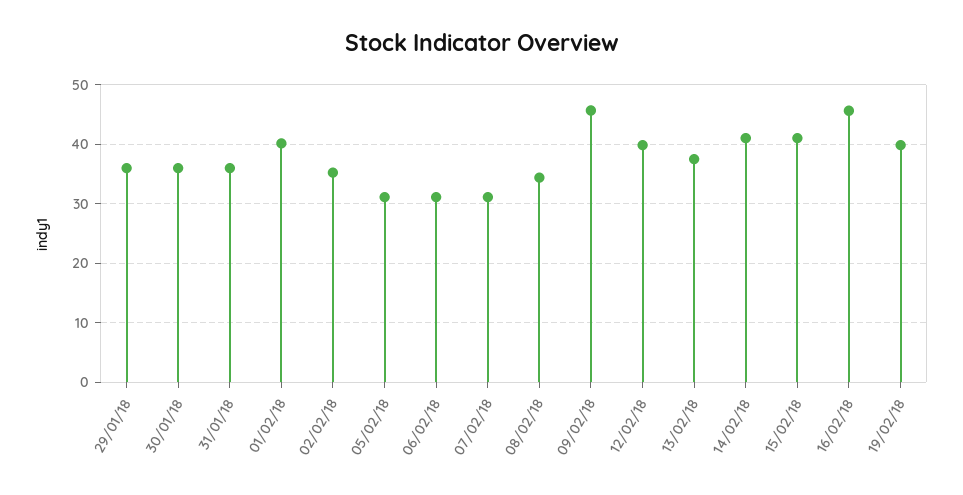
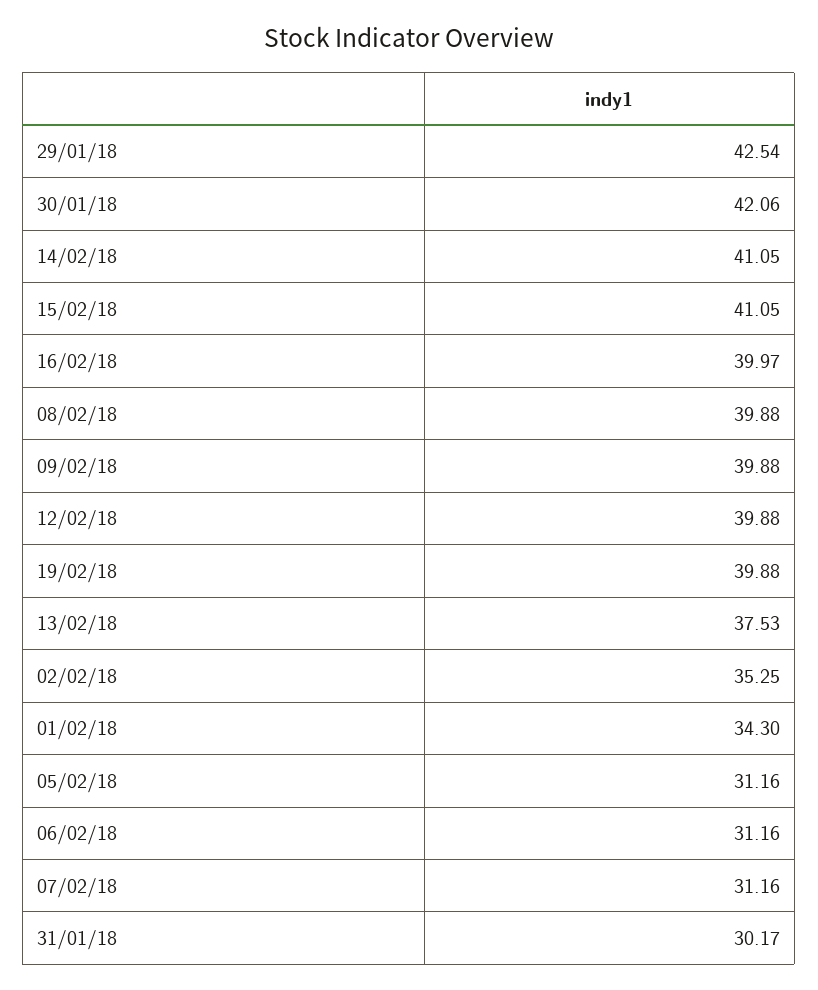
29/01/18: 36 -> 42.54
30/01/18: 36 -> 42.06
31/01/18: 36 -> 30.17
01/02/18: 40 -> 34.3
08/02/18: 34 -> 39.88
09/02/18: 46 -> 39.88
16/02/18: 46 -> 39.97

